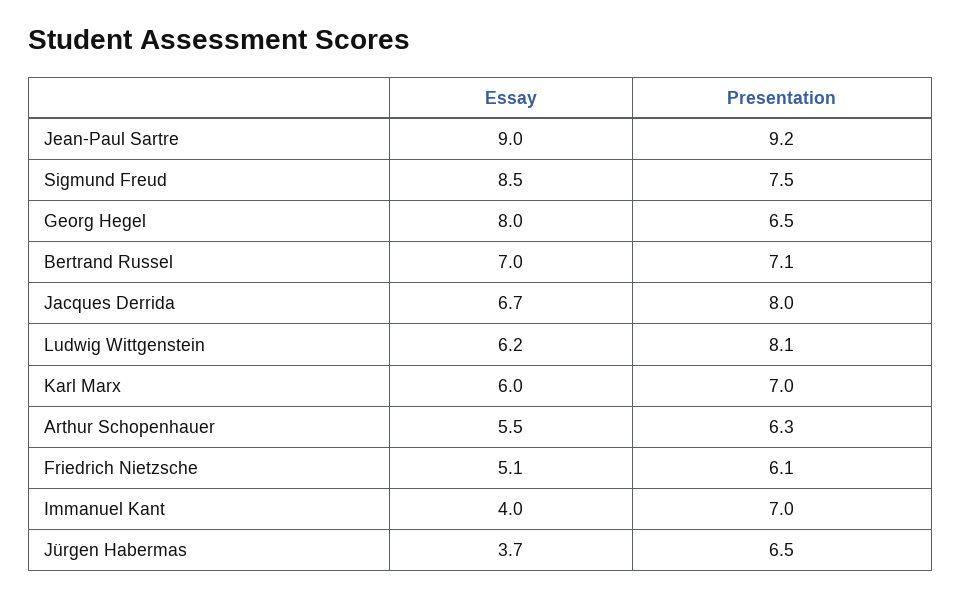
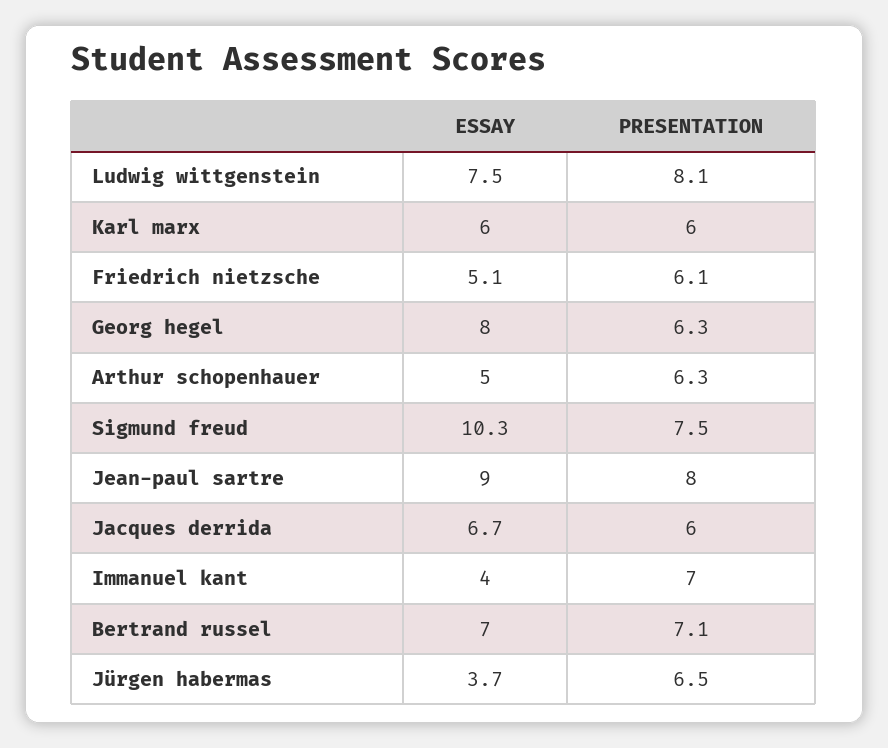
Presentation, Jean-Paul Sartre: 9.2 -> 8
Essay, Sigmund Freud: 8.5 -> 10.3
Presentation, Georg Hegel: 6.5 -> 6.3
Presentation, Jacques Derrida: 8 -> 6
Essay, Ludwig Wittgenstein: 6.2 -> 7.5
Presentation, Karl Marx: 7 -> 6
Essay, Arthur Schopenhauer: 5.5 -> 5

